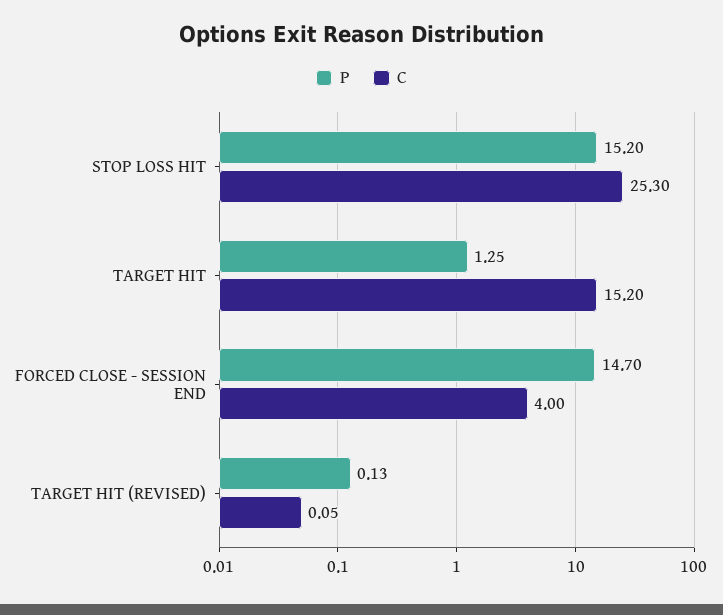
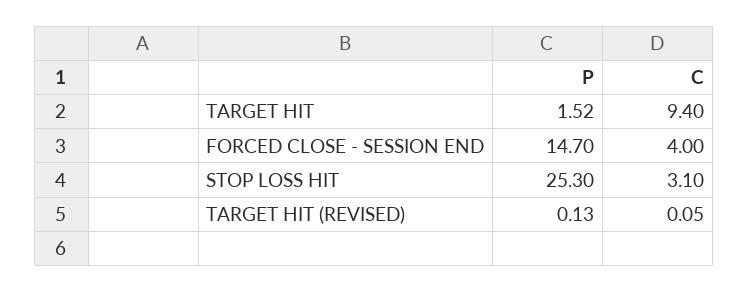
P, STOP LOSS HIT: 15.2 -> 25.3
C, STOP LOSS HIT: 25.3 -> 3.1
P, TARGET HIT: 1.25 -> 1.52
C, TARGET HIT: 15.2 -> 9.4

